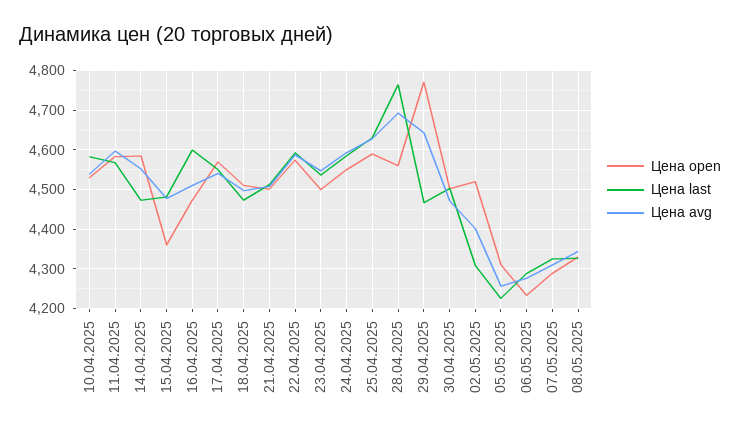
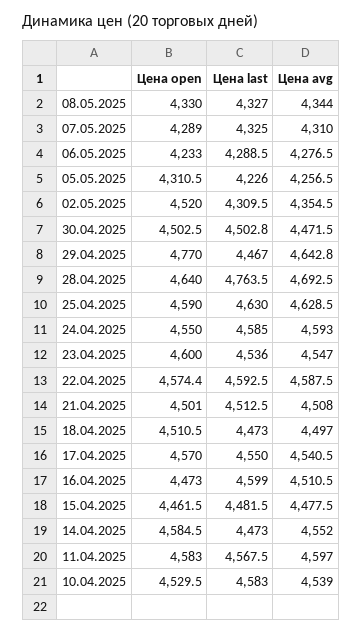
Цена open, 15.04.2025: 4360 -> 4461.5
Цена open, 23.04.2025: 4500 -> 4600
Цена open, 28.04.2025: 4560 -> 4640
Цена avg, 02.05.2025: 4400 -> 4354.5

